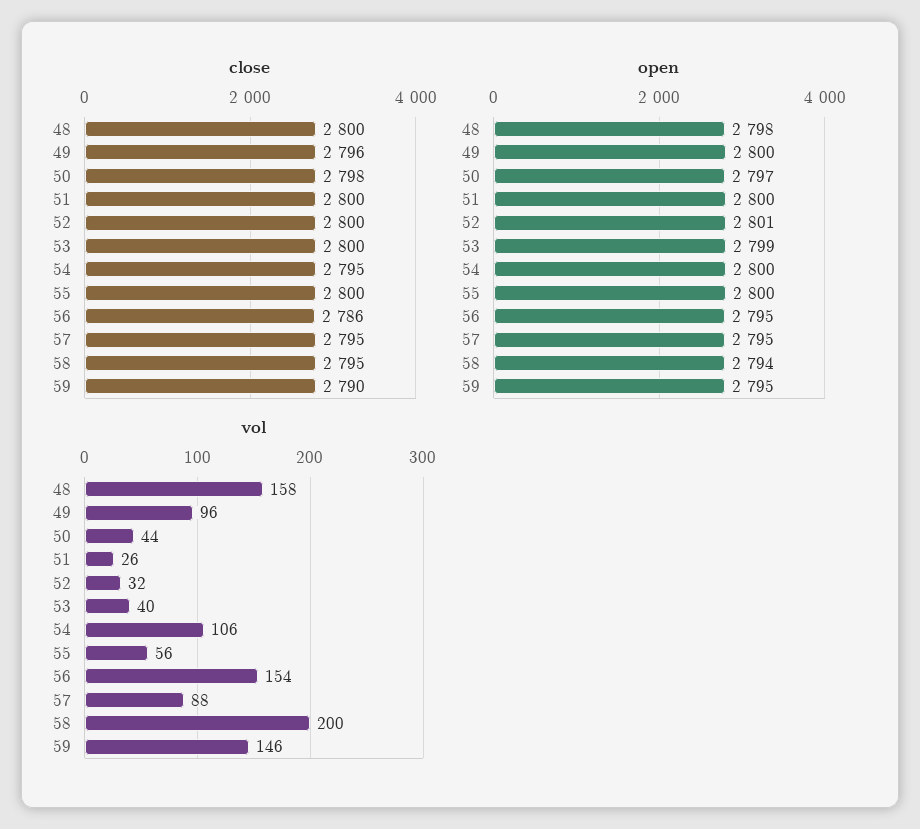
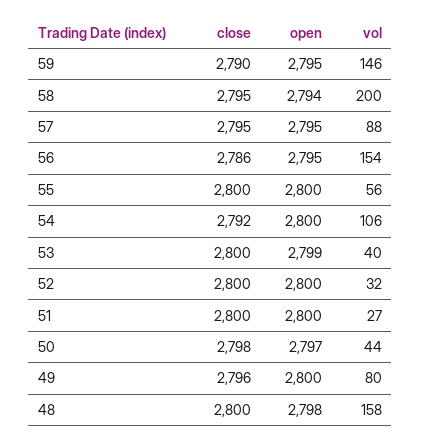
close, 54: 2795 -> 2792
open, 52: 2801 -> 2800
vol, 49: 96 -> 80
vol, 51: 26 -> 27

